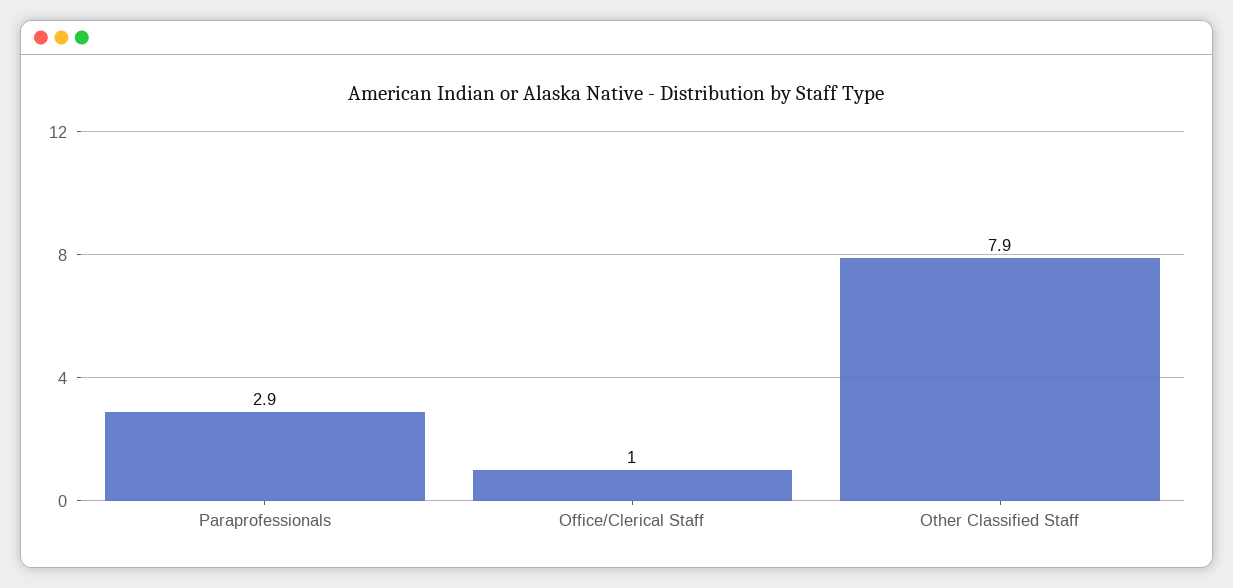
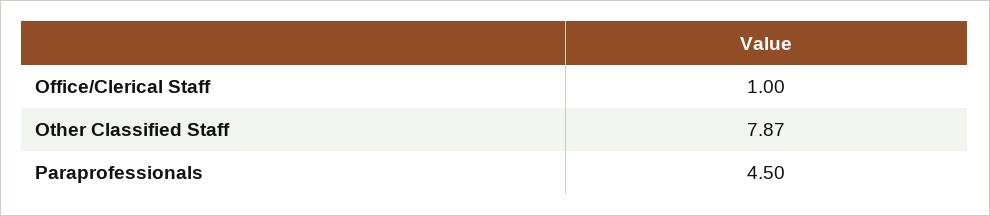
Paraprofessionals: 2.9 -> 4.5

